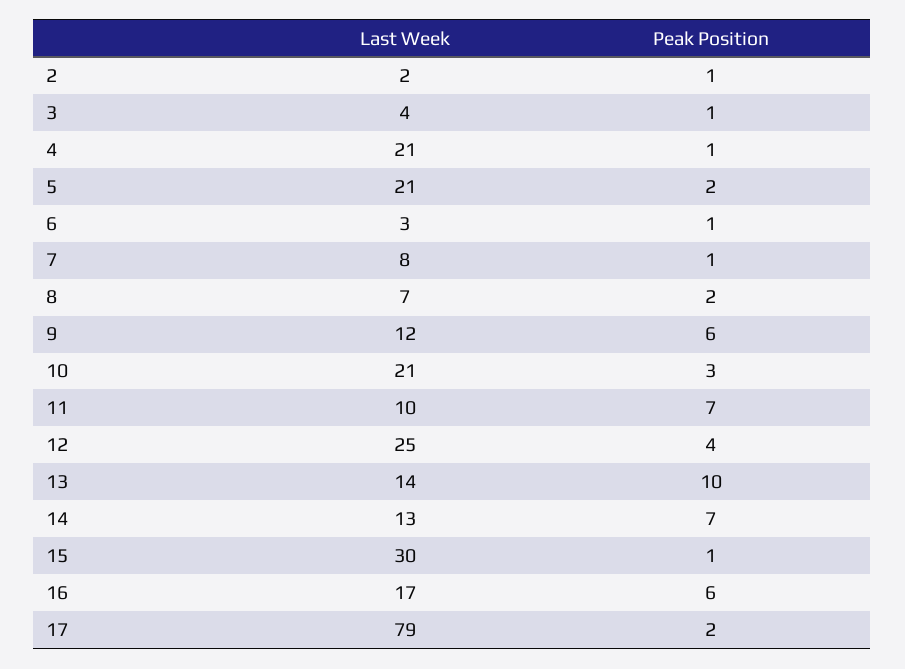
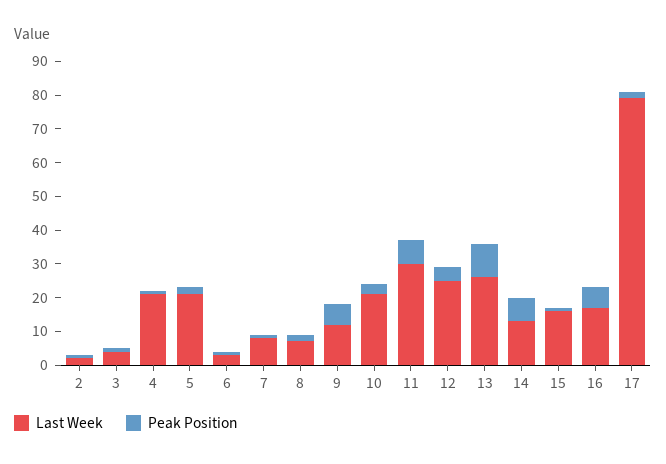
Last Week, 11: 10 -> 30
Last Week, 13: 14 -> 25
Last Week, 15: 30 -> 15

